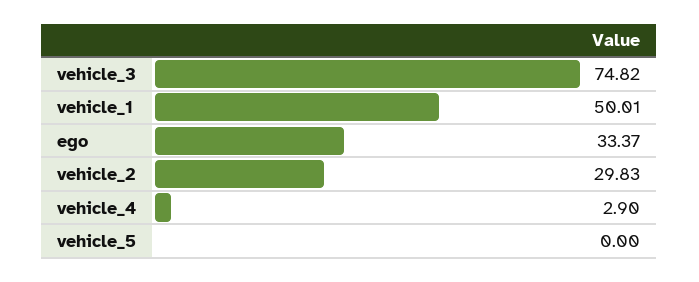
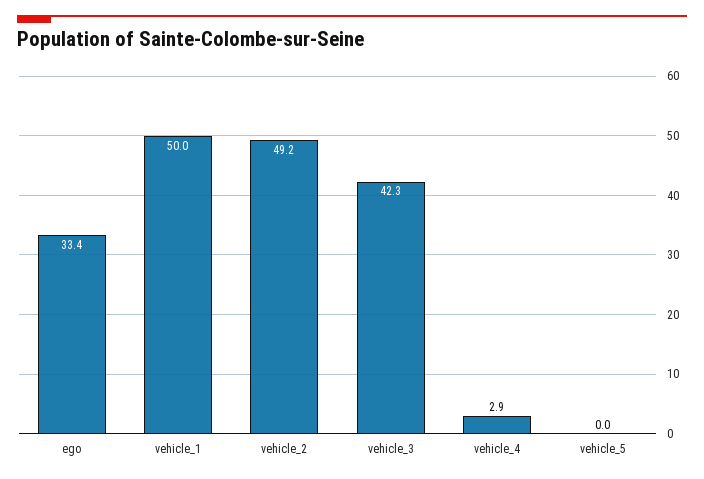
vehicle_3: 74.82 -> 42.3
vehicle_2: 29.83 -> 49.2

